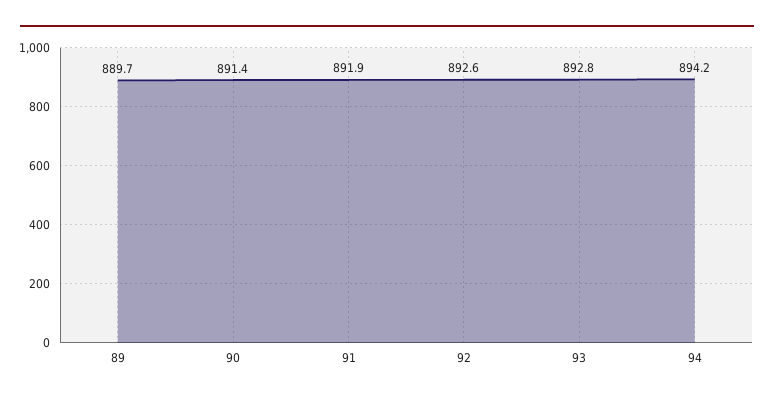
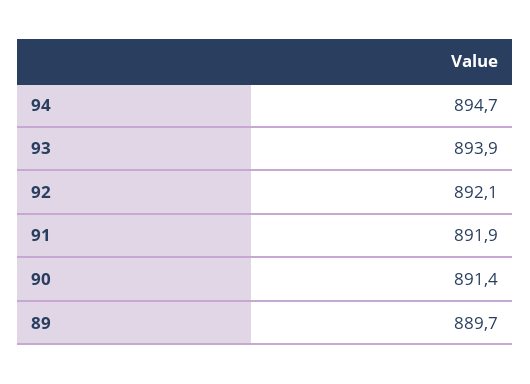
92: 892.6 -> 892.1
93: 892.8 -> 893.9
94: 894.2 -> 894.7

